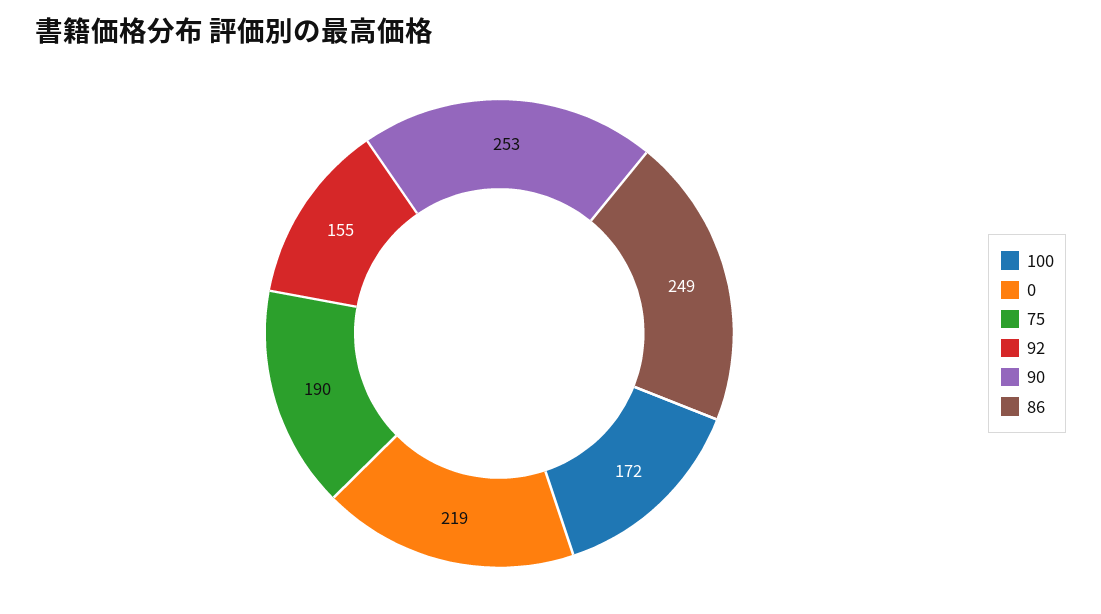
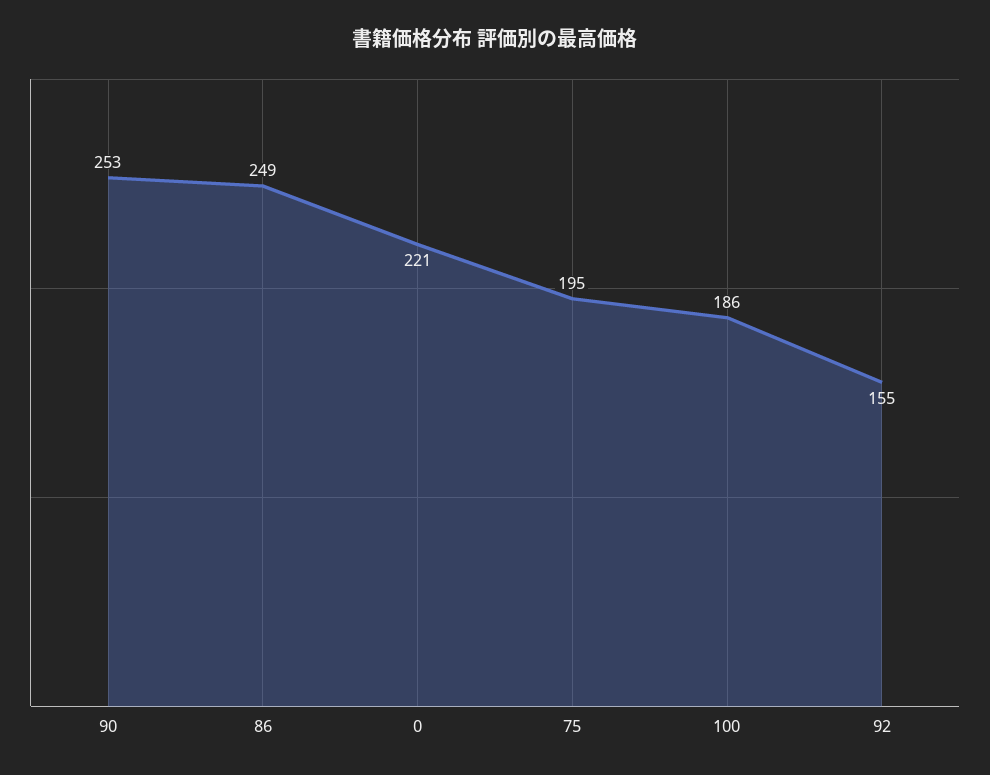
100: 172 -> 186
0: 219 -> 221
75: 190 -> 195

